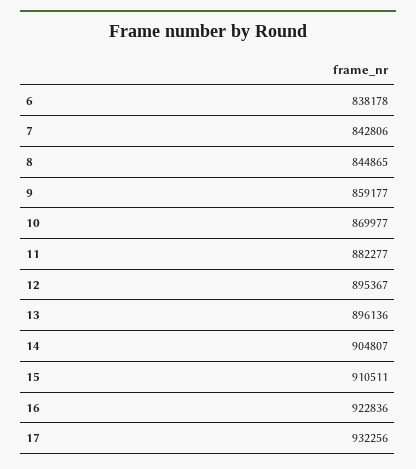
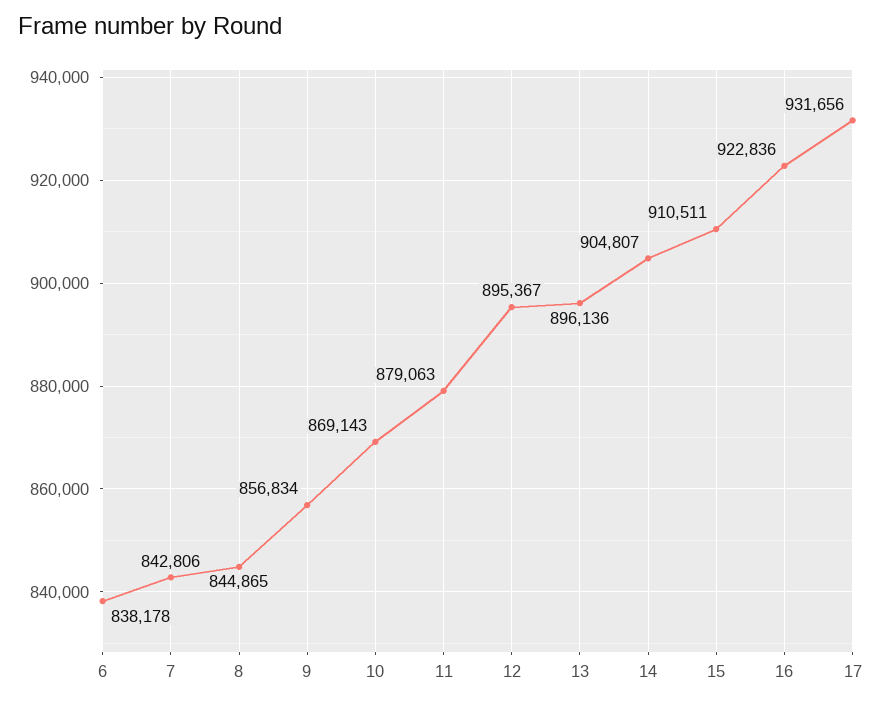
9: 859177 -> 856834
10: 869977 -> 869143
11: 882277 -> 879063
17: 932256 -> 931656

